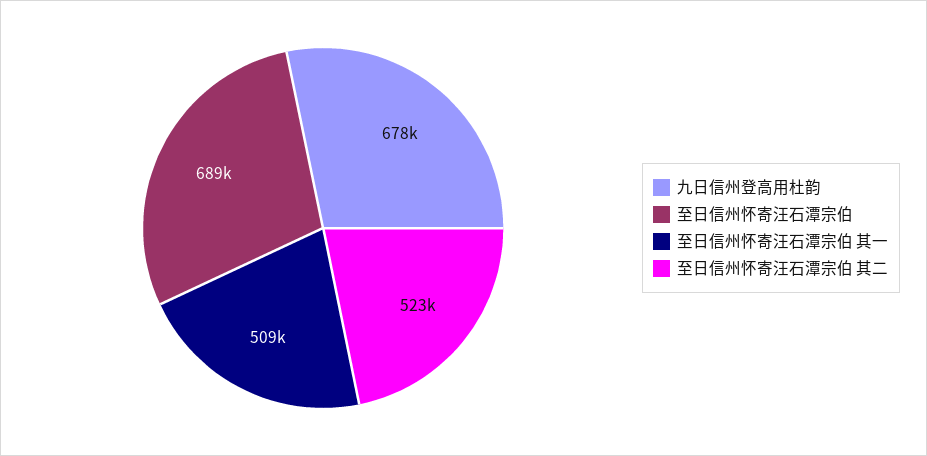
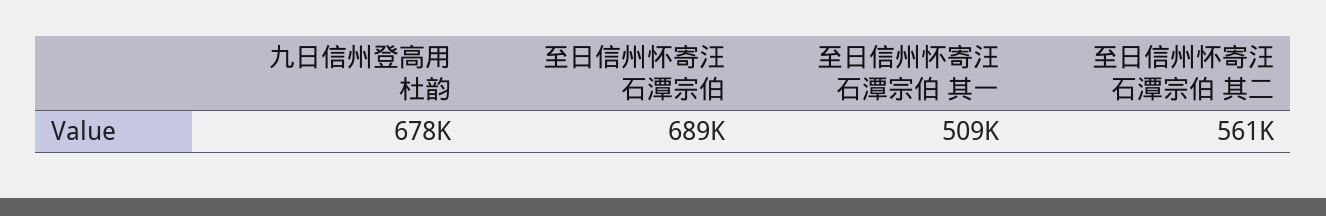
至日信州怀寄汪石潭宗伯 其二: 523000 -> 561000

